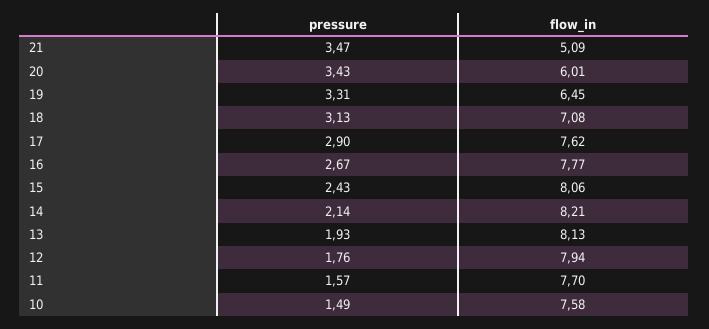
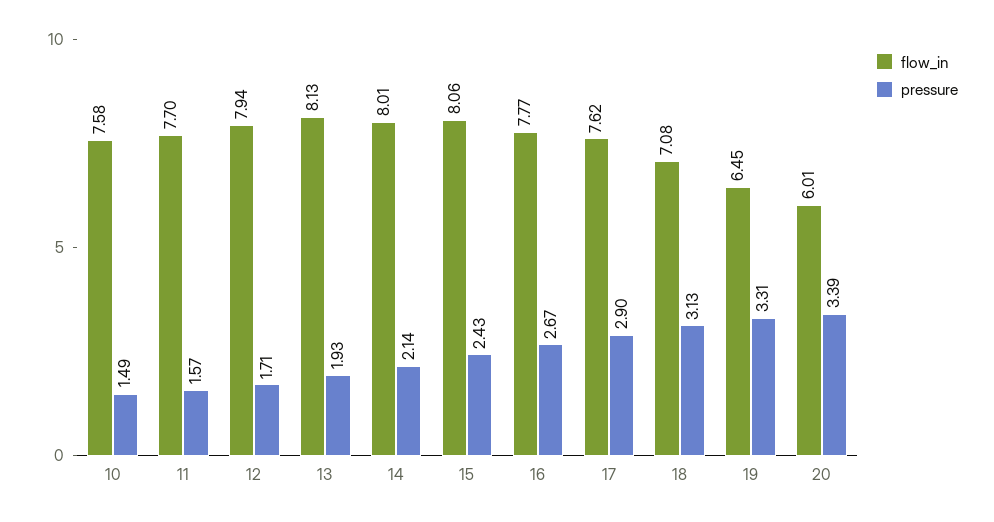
pressure, 21: 3.47 -> none
flow_in, 21: 5.09 -> none
pressure, 20: 3.43 -> 3.39
flow_in, 14: 8.21 -> 8.01
pressure, 12: 1.76 -> 1.71

